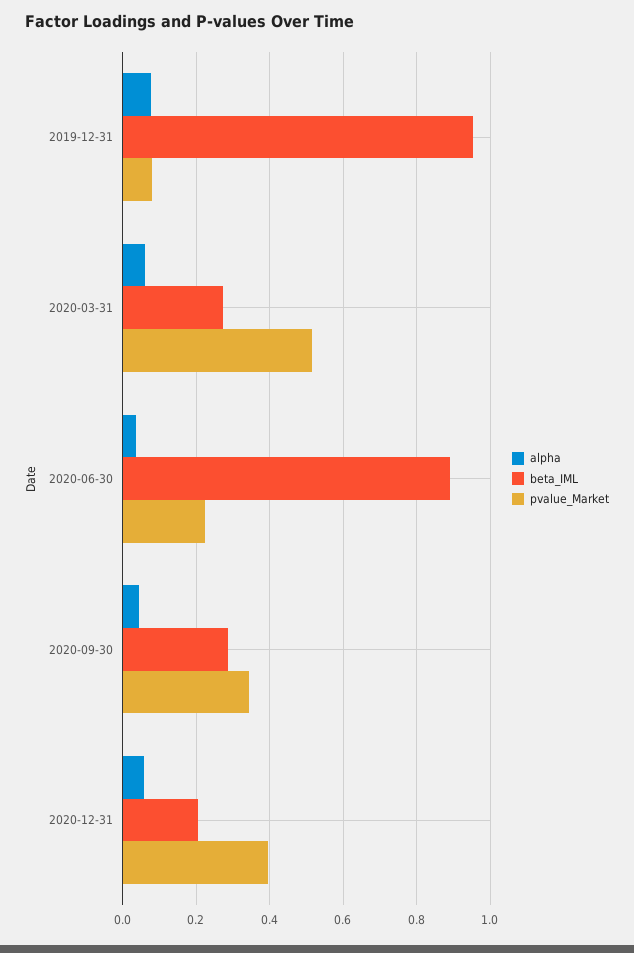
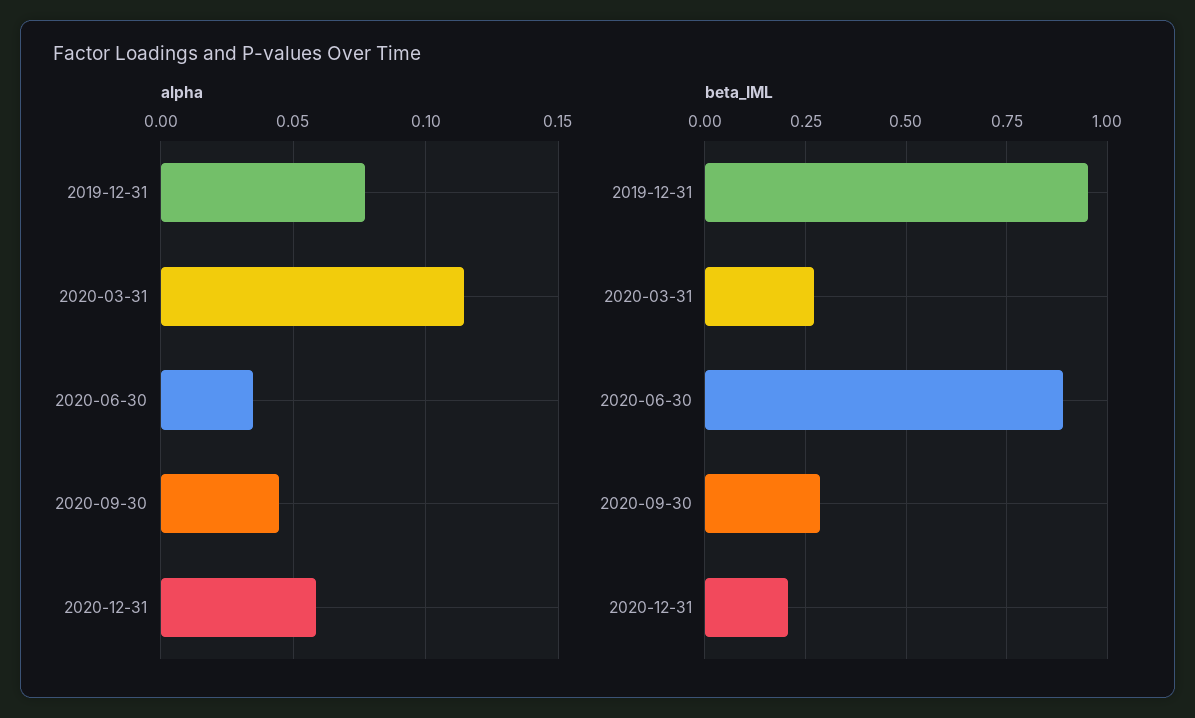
pvalue_Market, 2019-12-31: 0.08 -> none
alpha, 2020-03-31: 0.06 -> 0.115
pvalue_Market, 2020-03-31: 0.52 -> none
pvalue_Market, 2020-06-30: 0.22 -> none
pvalue_Market, 2020-09-30: 0.34 -> none
pvalue_Market, 2020-12-31: 0.4 -> none

